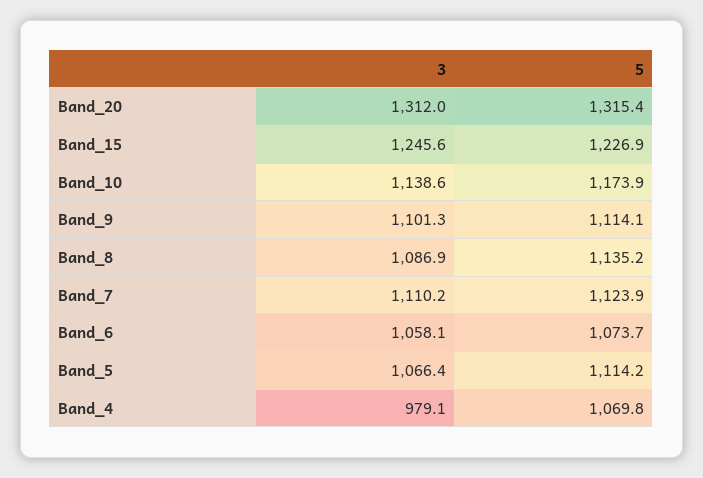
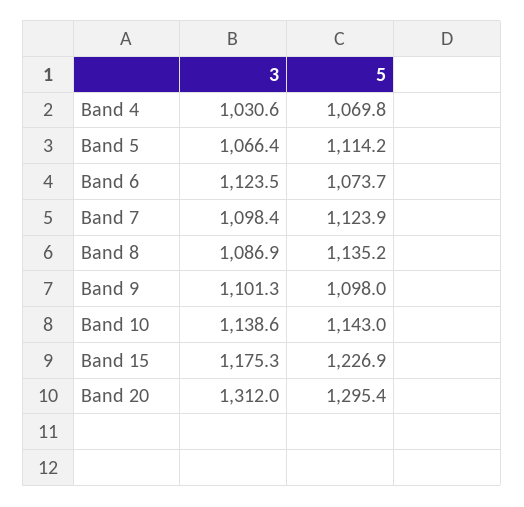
5, Band_20: 1315.4 -> 1295.4
3, Band_15: 1245.6 -> 1175.3
5, Band_10: 1173.9 -> 1143
5, Band_9: 1114.1 -> 1098
3, Band_7: 1110.2 -> 1098.4
3, Band_6: 1058.1 -> 1123.5
3, Band_4: 979.1 -> 1030.6

